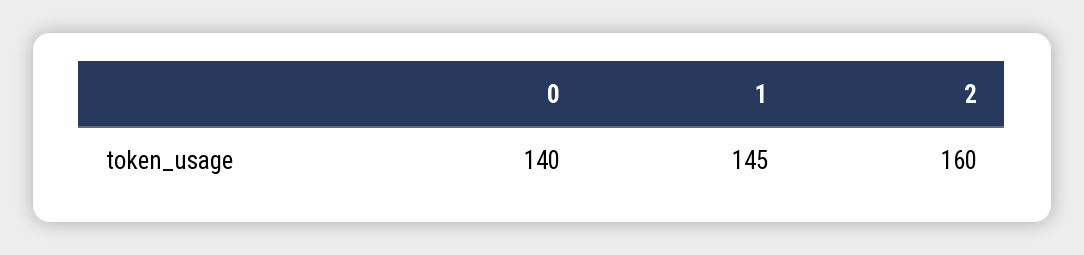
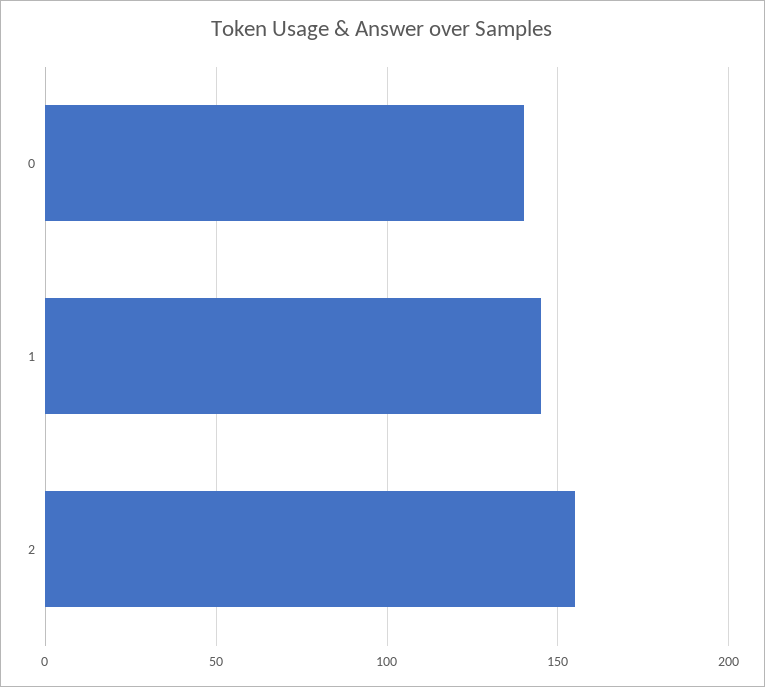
2: 160 -> 155

